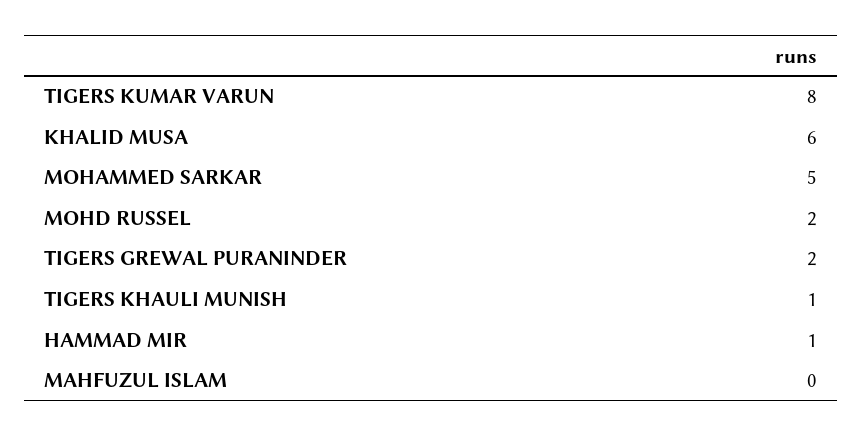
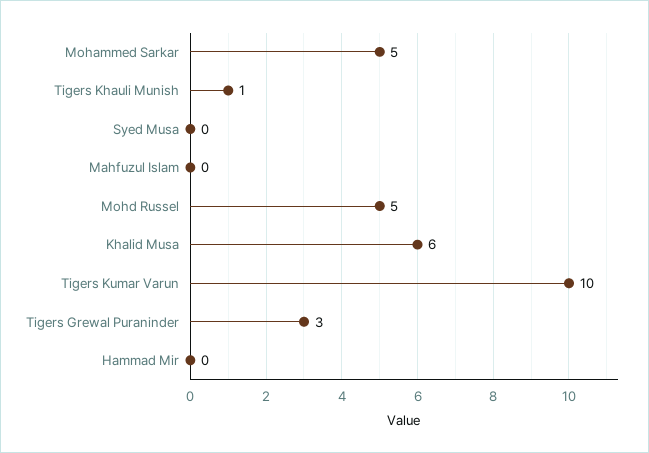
TIGERS KUMAR VARUN: 8 -> 10
MOHD RUSSEL: 2 -> 5
TIGERS GREWAL PURANINDER: 2 -> 3
HAMMAD MIR: 1 -> 0
Syed Musa: none -> 0

